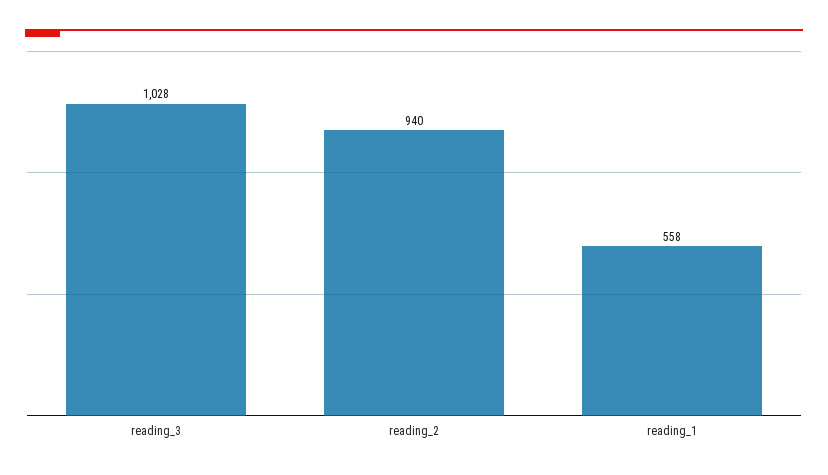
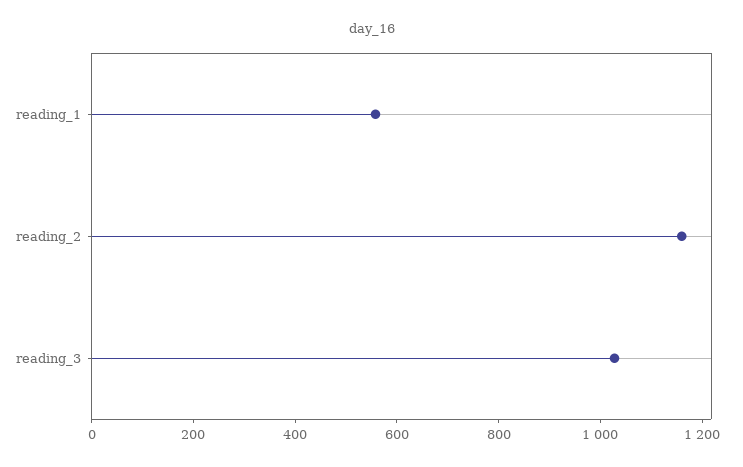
reading_2: 940 -> 1150

